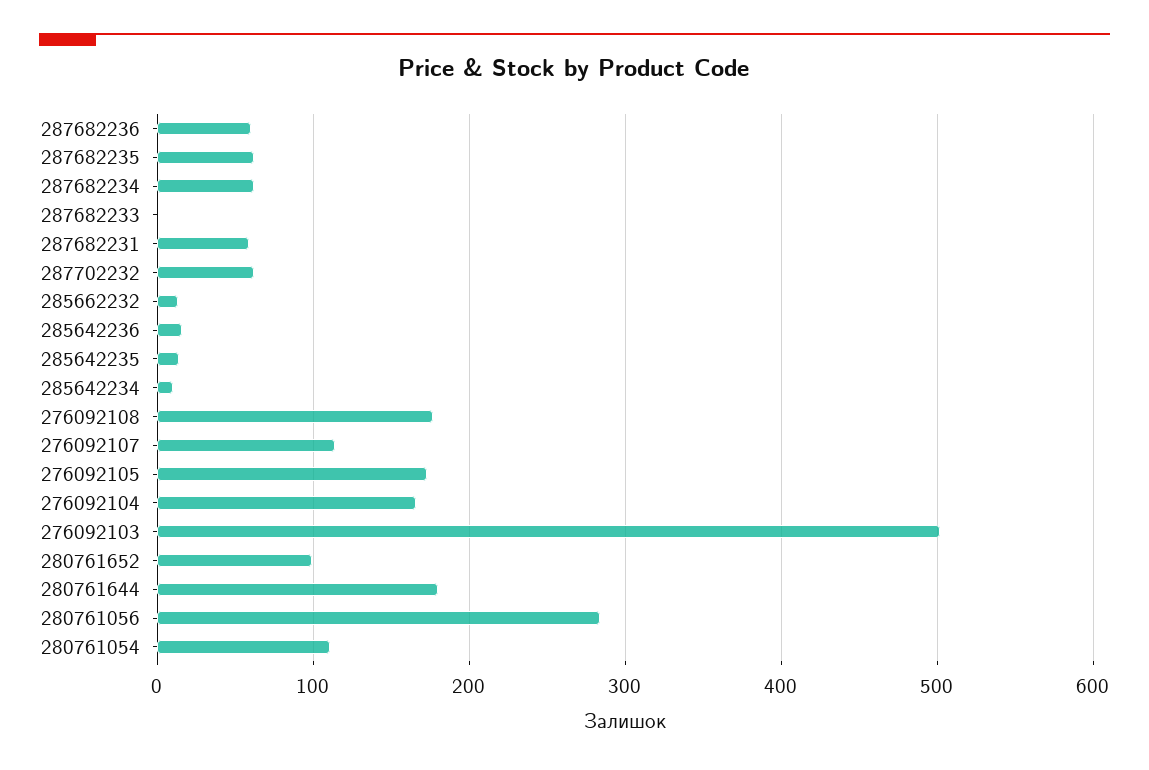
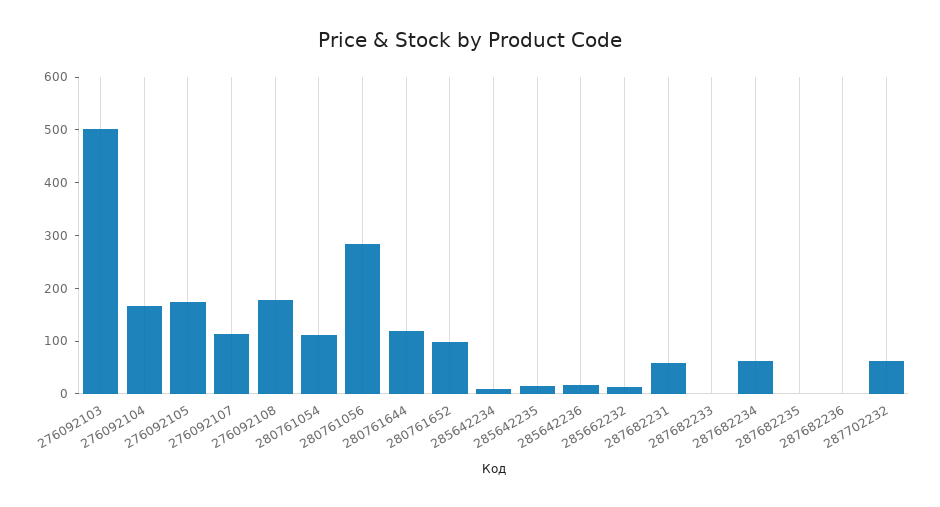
287682236: 60 -> 0
287682235: 60 -> 0
280761644: 180 -> 120

